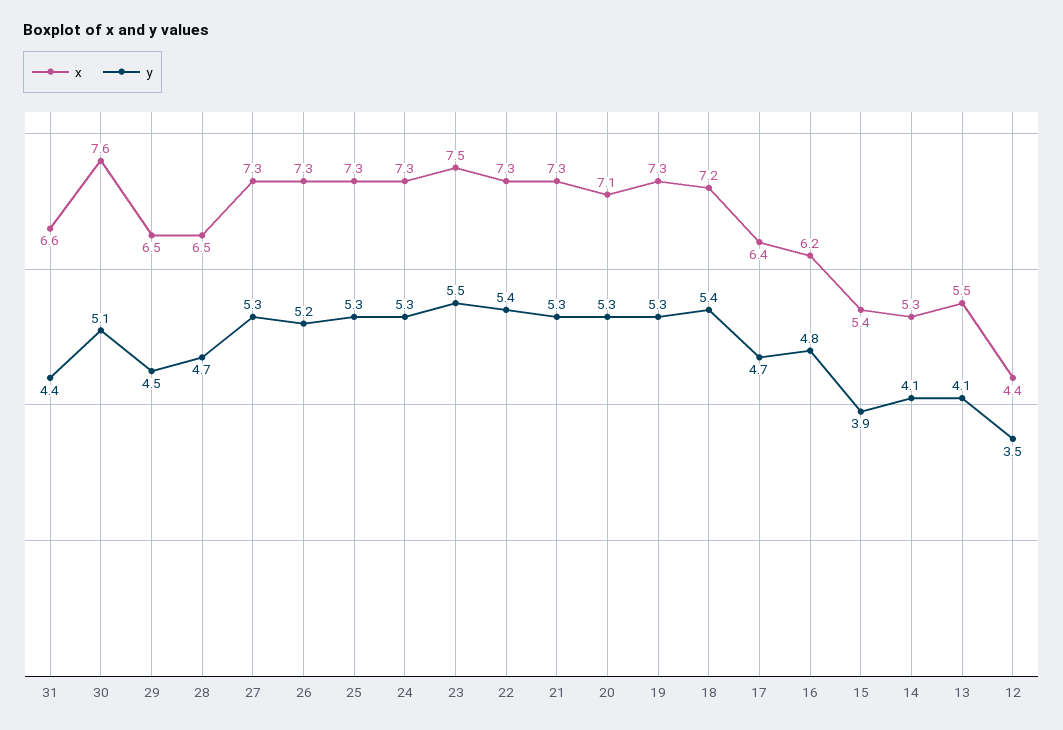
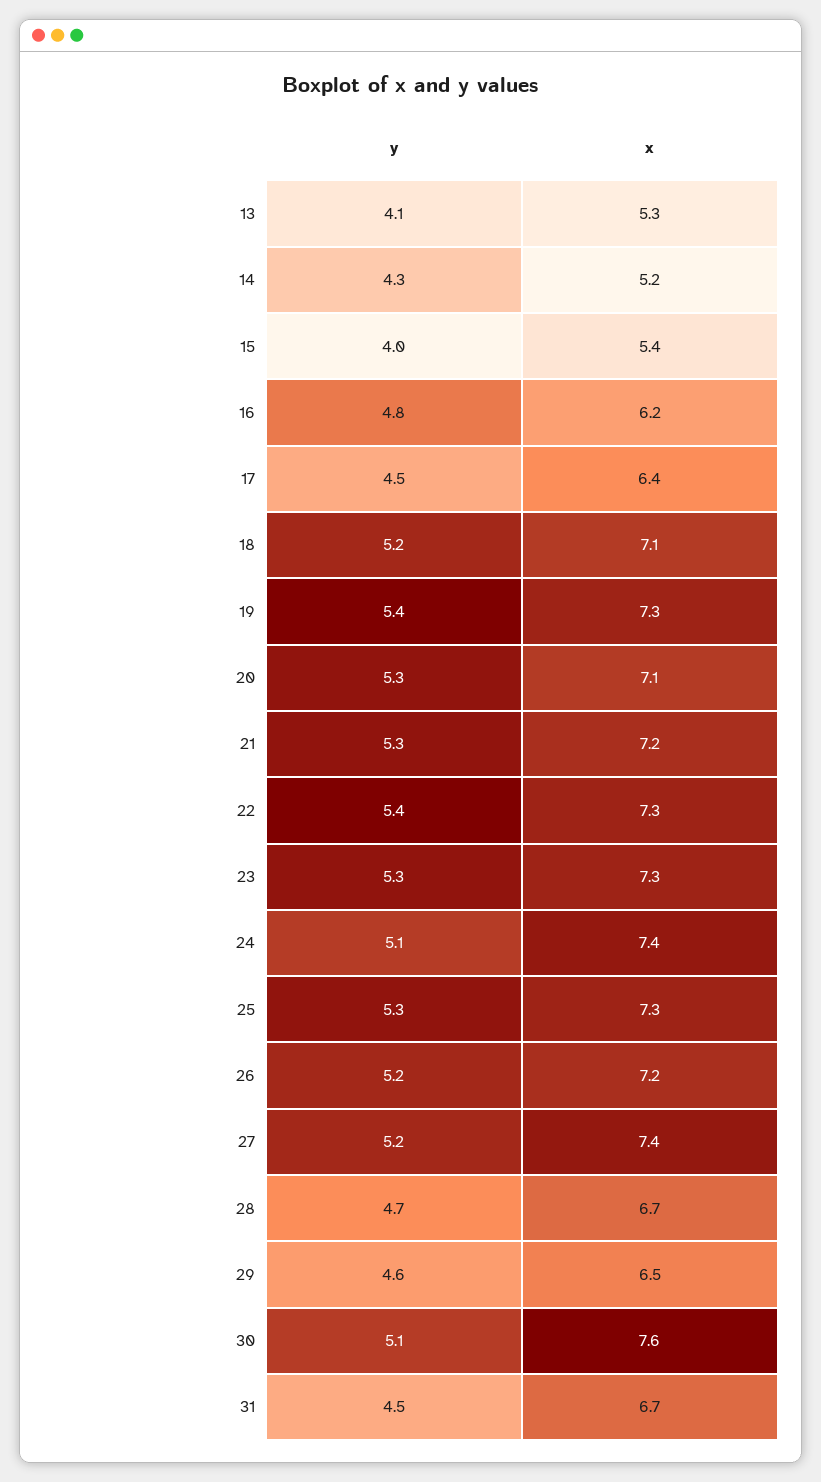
x, 31: 6.6 -> 6.7
y, 31: 4.4 -> 4.5
y, 29: 4.5 -> 4.6
x, 28: 6.5 -> 6.7
x, 27: 7.3 -> 7.4
y, 27: 5.3 -> 5.2
x, 26: 7.3 -> 7.2
x, 24: 7.3 -> 7.4
y, 24: 5.3 -> 5.1
x, 23: 7.5 -> 7.3
y, 23: 5.5 -> 5.3
x, 21: 7.3 -> 7.2
y, 19: 5.3 -> 5.4
x, 18: 7.2 -> 7.1
y, 18: 5.4 -> 5.2
y, 17: 4.7 -> 4.5
y, 15: 3.9 -> 4
x, 14: 5.3 -> 5.2
y, 14: 4.1 -> 4.3
x, 13: 5.5 -> 5.3
x, 12: 4.4 -> none
y, 12: 3.5 -> none

